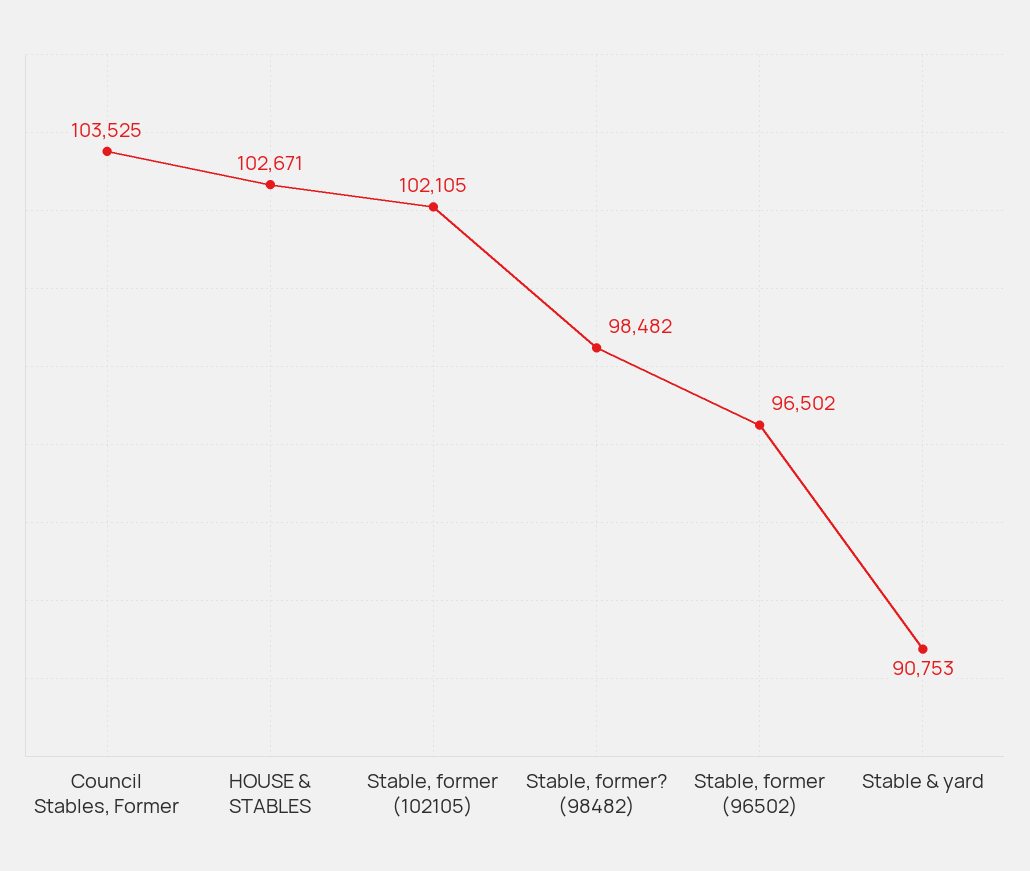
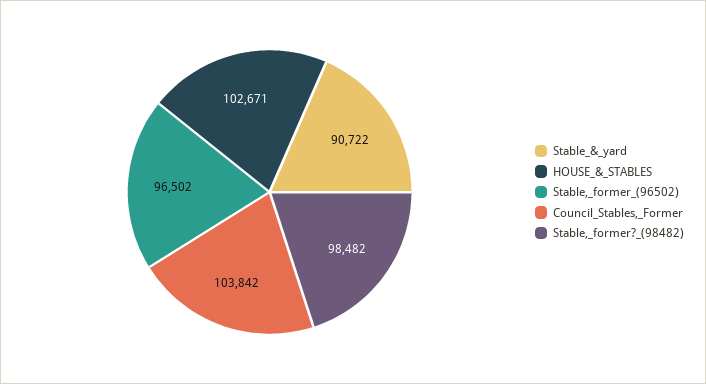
Council Stables, Former: 103525 -> 103842
Stable, former (102105): 102105 -> none
Stable & yard: 90753 -> 90722

